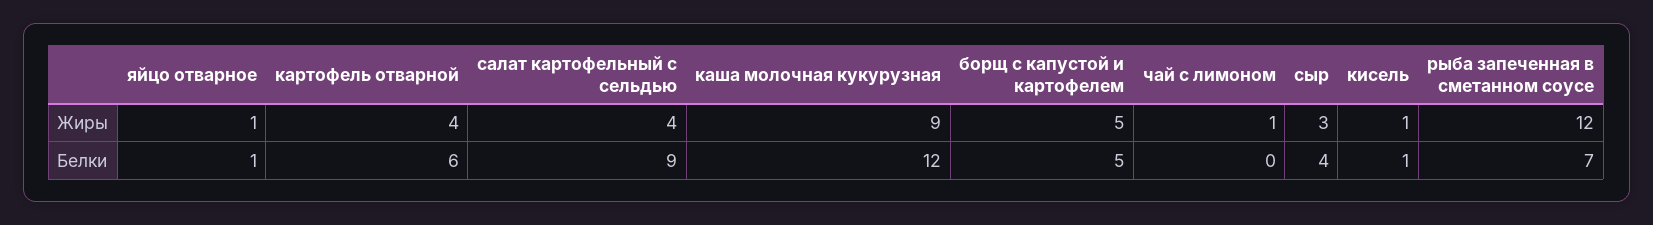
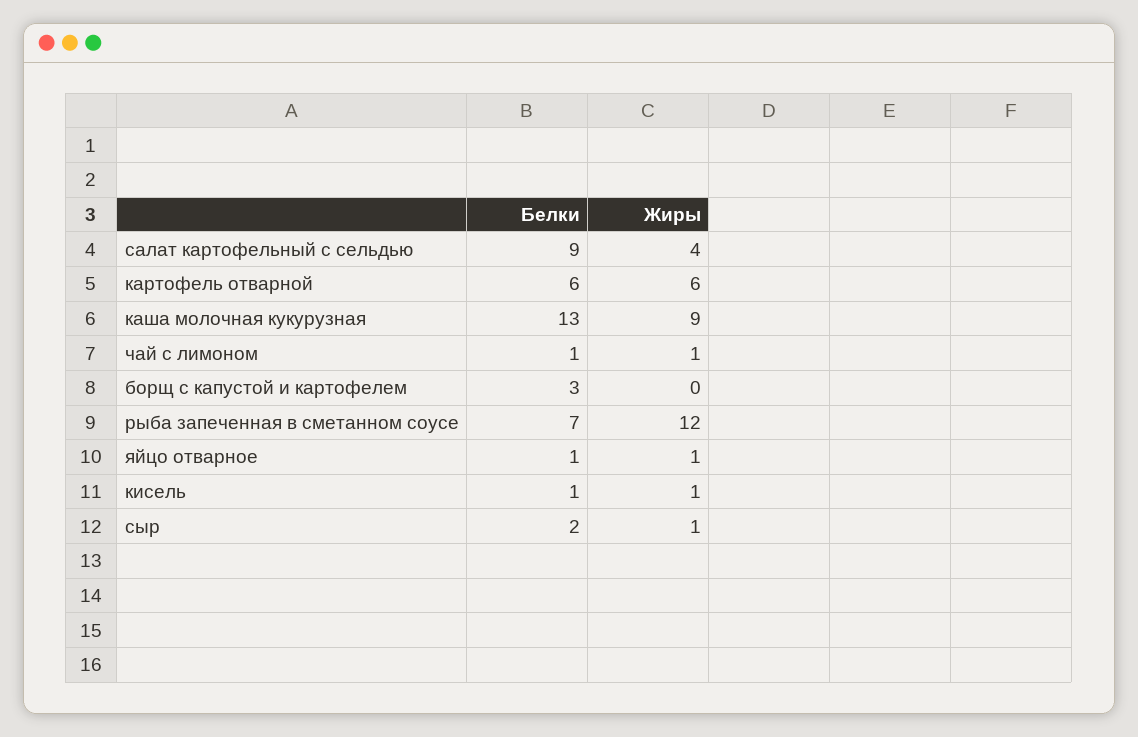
картофель отварной, Жиры: 4 -> 6
борщ с капустой и картофелем, Жиры: 5 -> 0
сыр, Жиры: 3 -> 1
каша молочная кукурузная, Белки: 12 -> 13
борщ с капустой и картофелем, Белки: 5 -> 3
чай с лимоном, Белки: 0 -> 1
сыр, Белки: 4 -> 2

